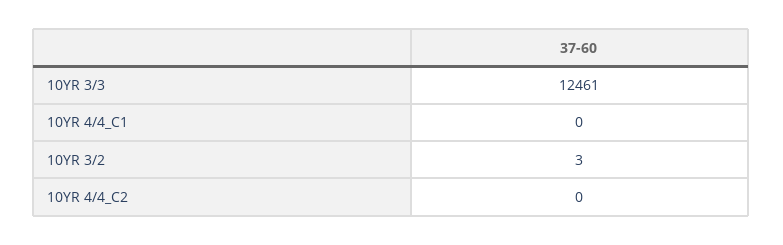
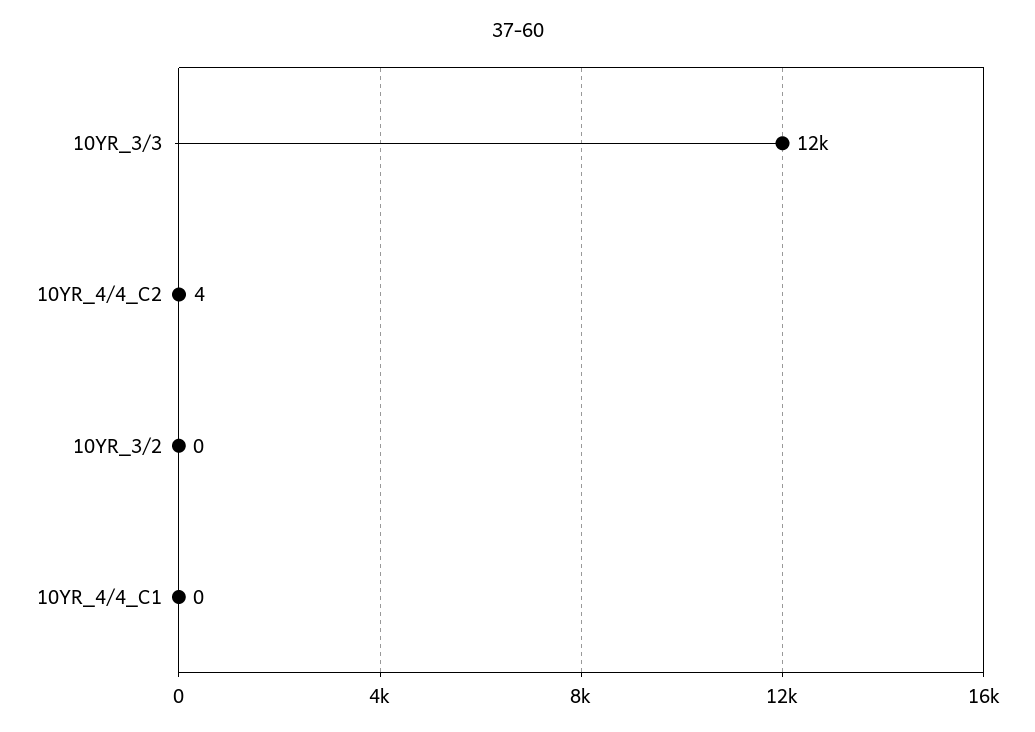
10YR 3/2: 3 -> 0
10YR 4/4_C2: 0 -> 4

